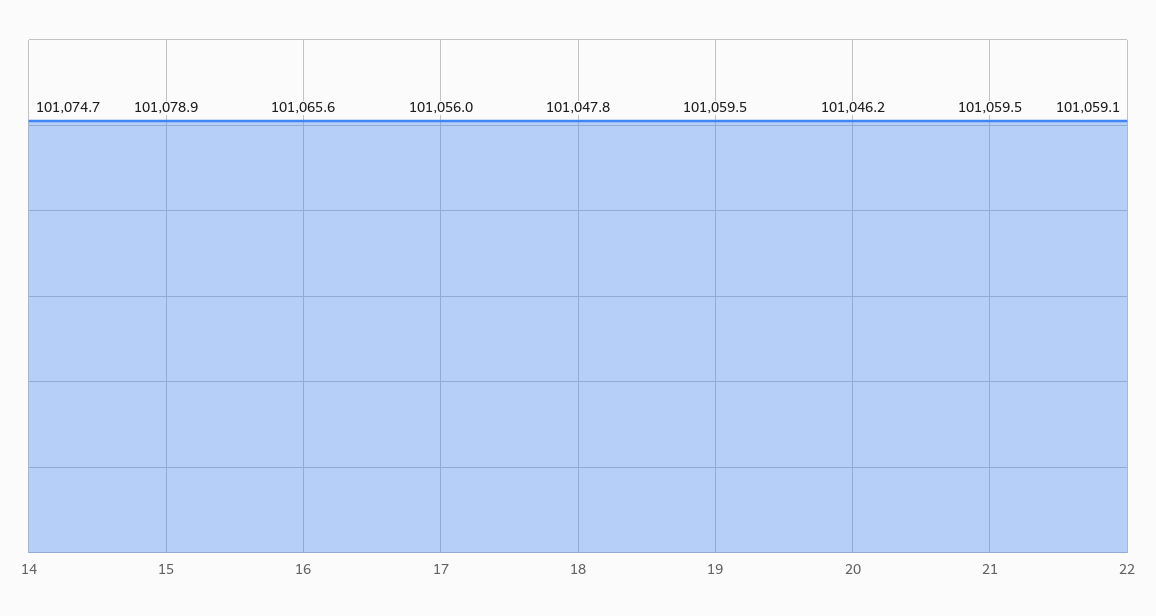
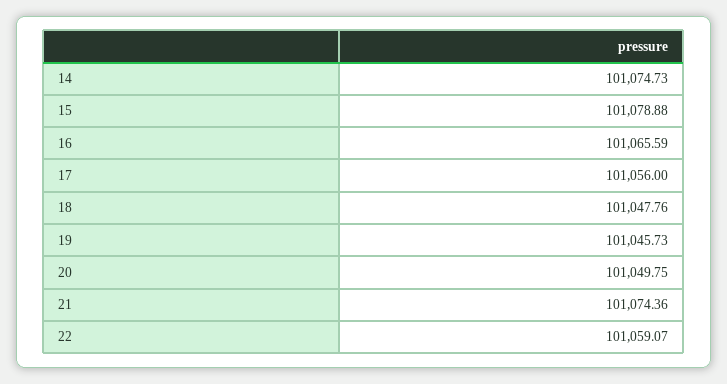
19: 101059.5 -> 101045.73
20: 101046.2 -> 101049.75
21: 101059.5 -> 101074.36

